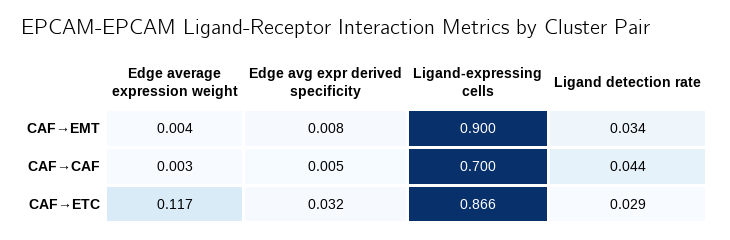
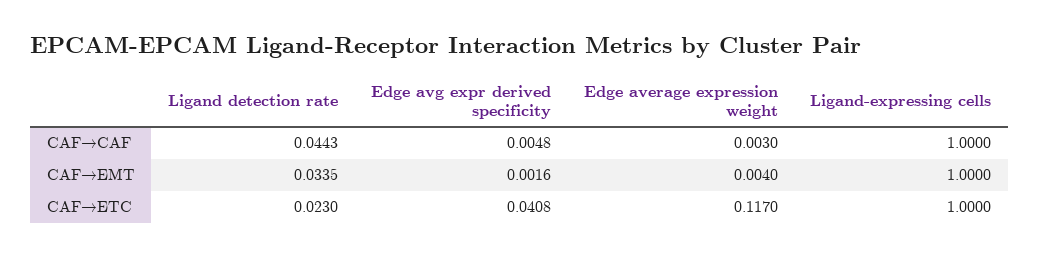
Edge avg expr derived specificity, CAF→EMT: 0.008 -> 0.0016
Ligand-expressing cells, CAF→EMT: 0.9 -> 1
Ligand-expressing cells, CAF→CAF: 0.7 -> 1
Edge avg expr derived specificity, CAF→ETC: 0.032 -> 0.0408
Ligand-expressing cells, CAF→ETC: 0.866 -> 1
Ligand detection rate, CAF→ETC: 0.029 -> 0.023

